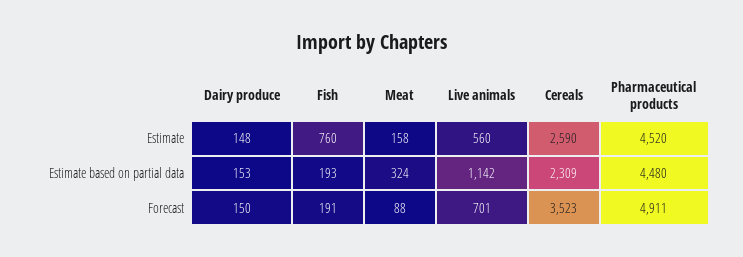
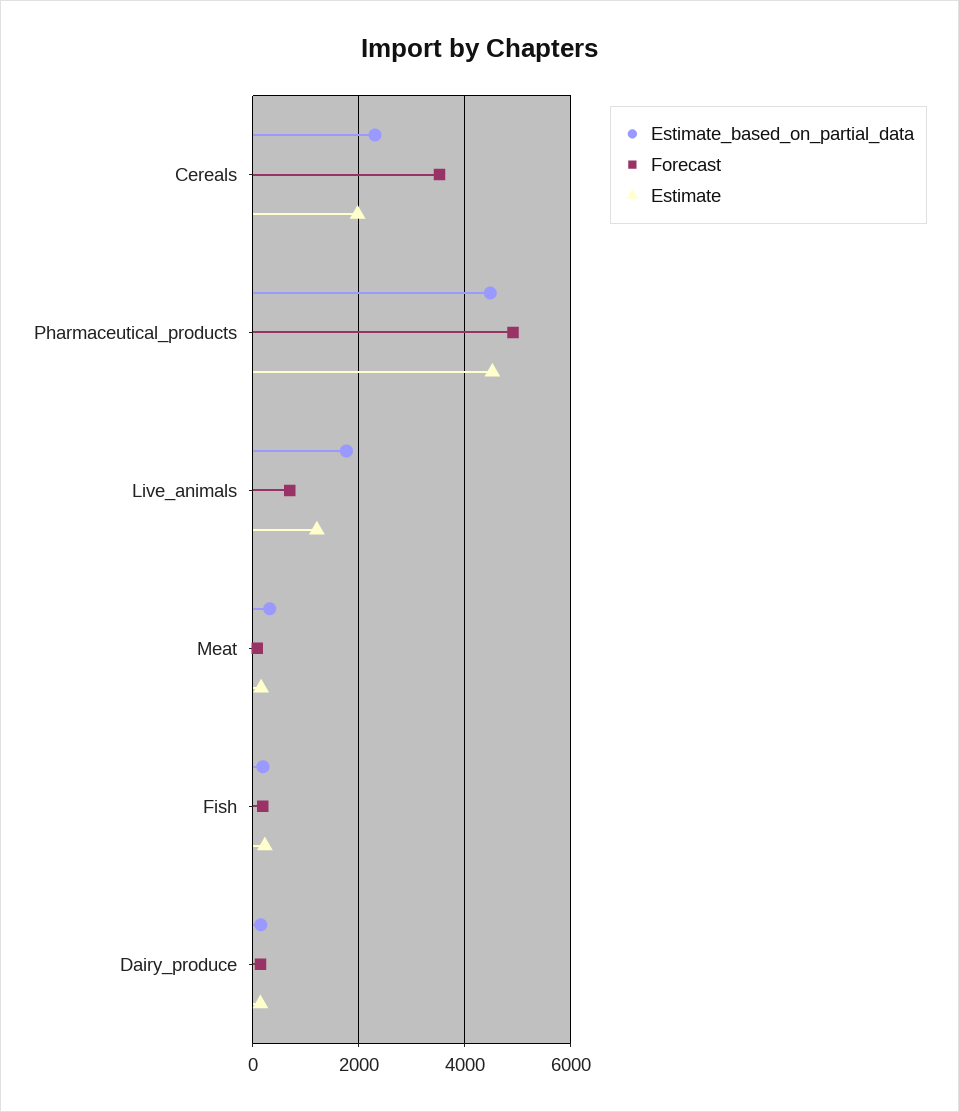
Estimate, Fish: 760 -> 200
Estimate, Live animals: 560 -> 1200
Estimate, Cereals: 2590 -> 2000
Estimate based on partial data, Live animals: 1142 -> 1800

